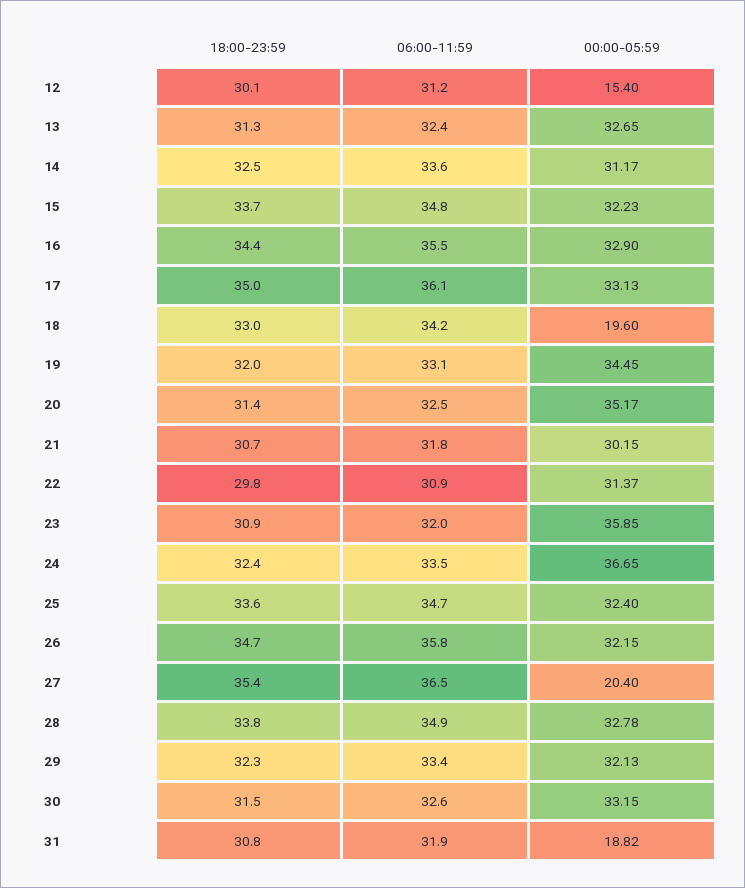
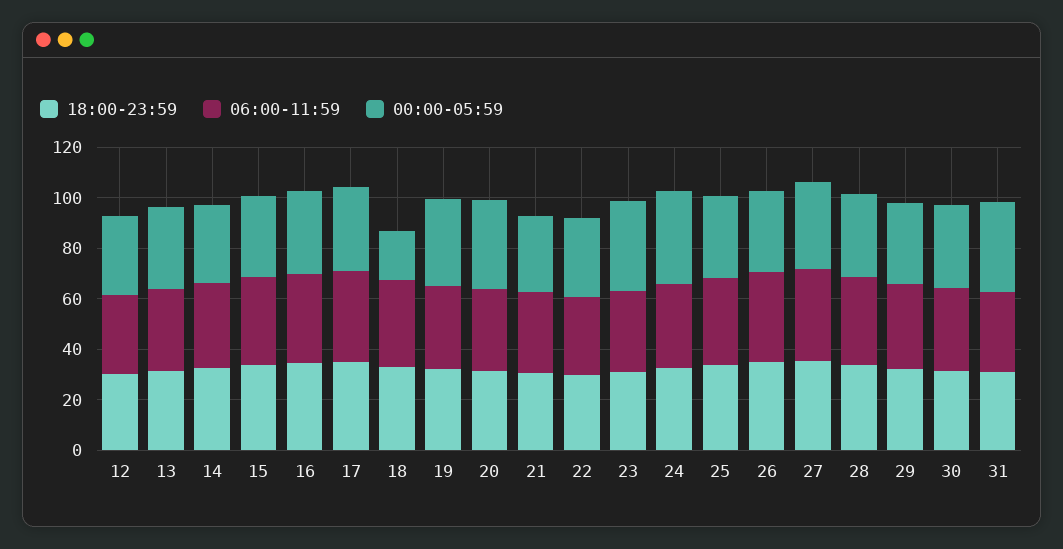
00:00-05:59, 12: 15.4 -> 30
00:00-05:59, 27: 20.4 -> 35
00:00-05:59, 31: 18.82 -> 35

